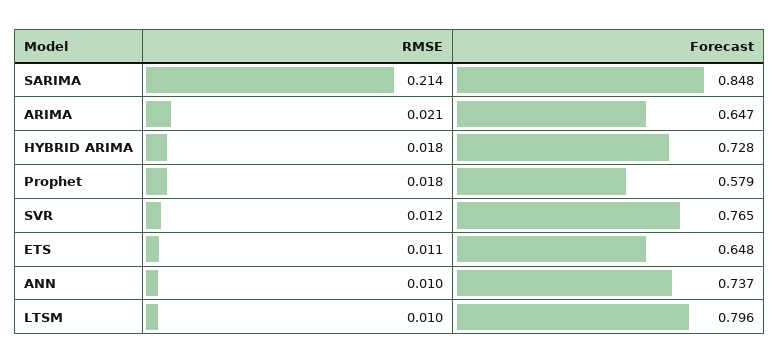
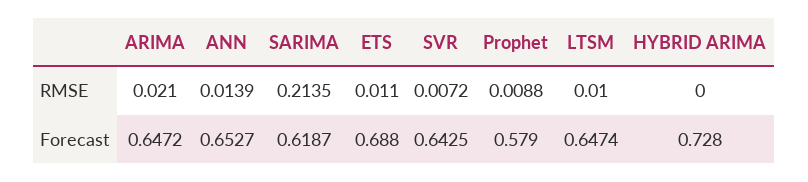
Forecast, SARIMA: 0.848 -> 0.6187
RMSE, HYBRID ARIMA: 0.018 -> 0
RMSE, Prophet: 0.018 -> 0.0088
RMSE, SVR: 0.012 -> 0.0072
Forecast, SVR: 0.765 -> 0.6425
Forecast, ETS: 0.648 -> 0.688
RMSE, ANN: 0.01 -> 0.0139
Forecast, ANN: 0.737 -> 0.6527
Forecast, LTSM: 0.796 -> 0.6474

